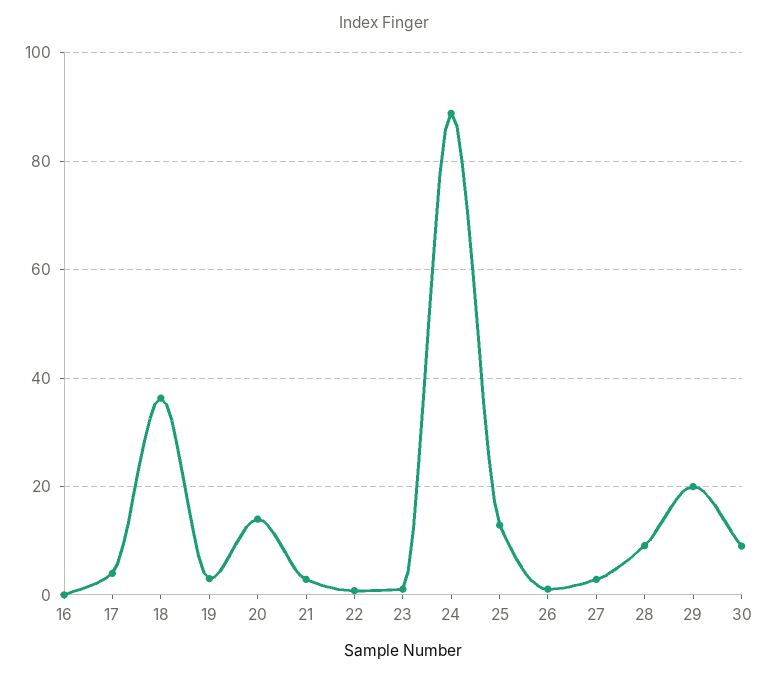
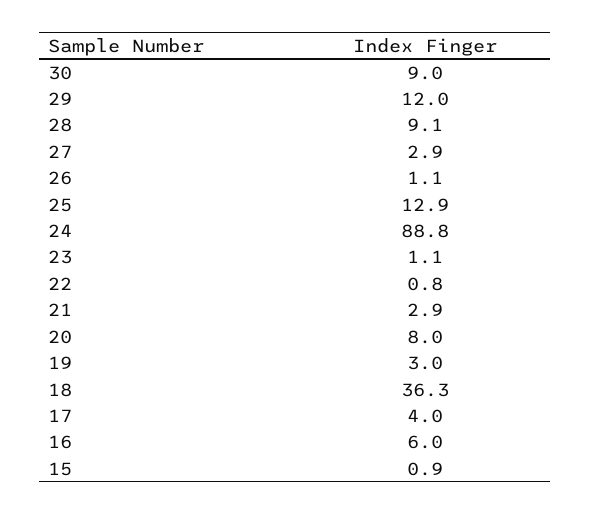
16: 0 -> 6
20: 14 -> 8
29: 20 -> 12
15: none -> 0.9

